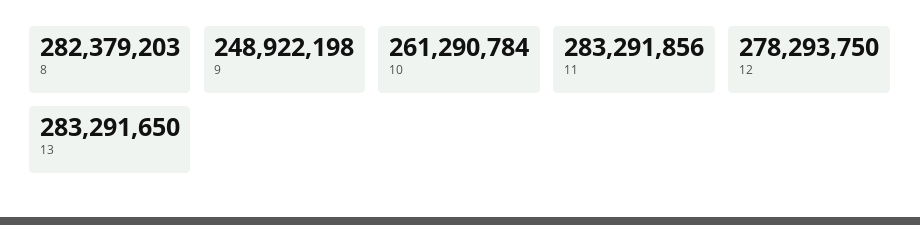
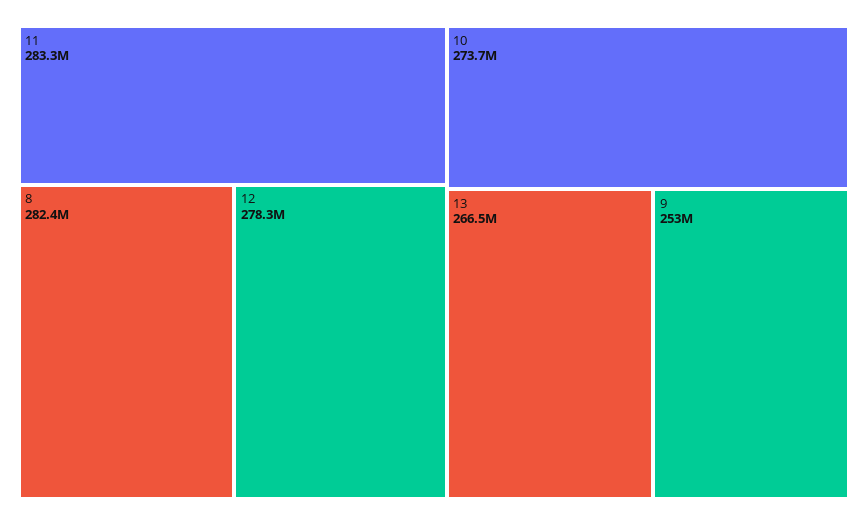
9: 248922198 -> 253000000
10: 261290784 -> 273700000
13: 283291650 -> 266500000

